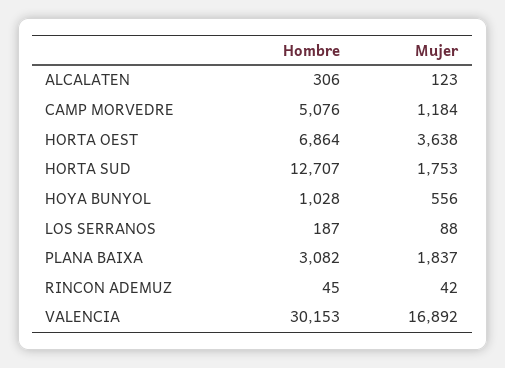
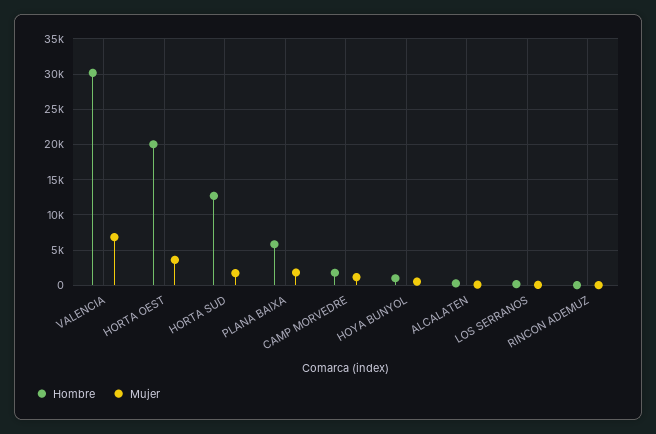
Hombre, CAMP MORVEDRE: 5076 -> 2000
Hombre, HORTA OEST: 6864 -> 20000
Hombre, PLANA BAIXA: 3082 -> 6000
Mujer, VALENCIA: 16892 -> 7000

